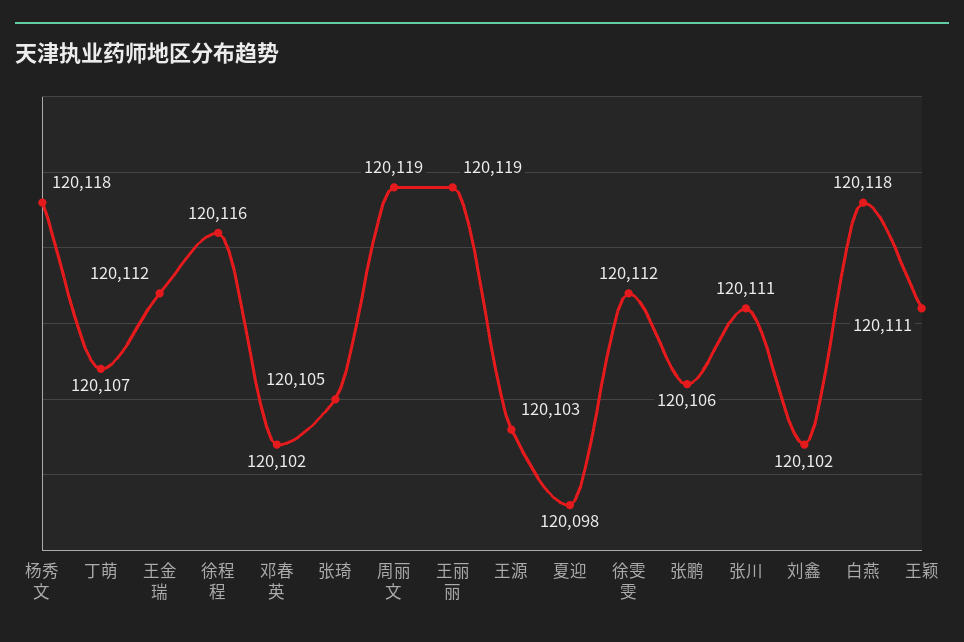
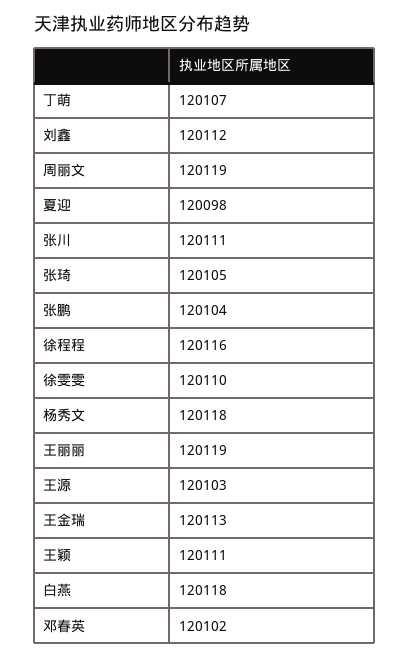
王金瑞: 120112 -> 120113
徐雯雯: 120112 -> 120110
张鹏: 120106 -> 120104
刘鑫: 120102 -> 120112

